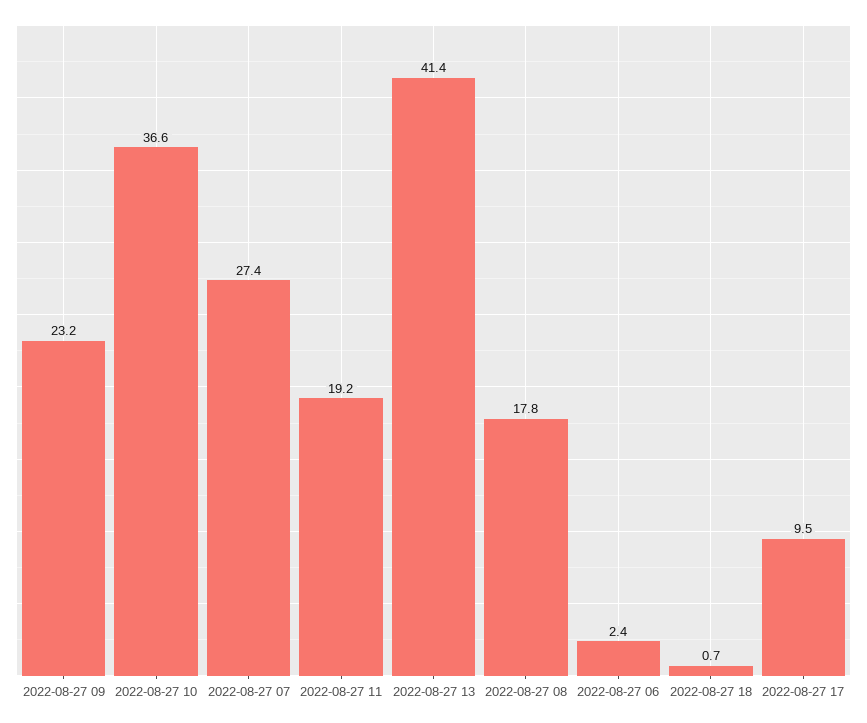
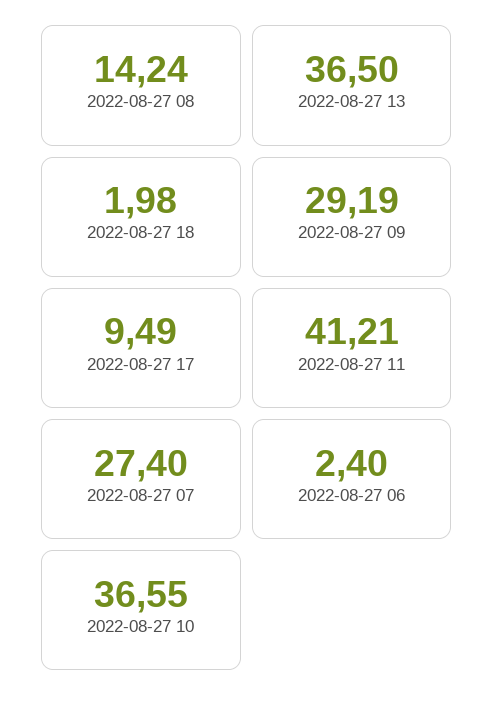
2022-08-27 09: 23.2 -> 29.19
2022-08-27 11: 19.2 -> 41.21
2022-08-27 13: 41.4 -> 36.5
2022-08-27 08: 17.8 -> 14.24
2022-08-27 18: 0.7 -> 1.98

